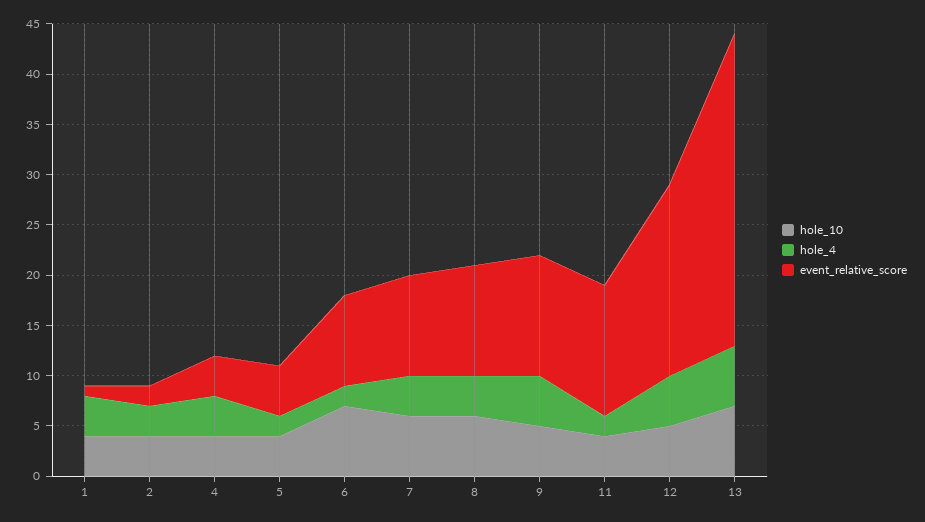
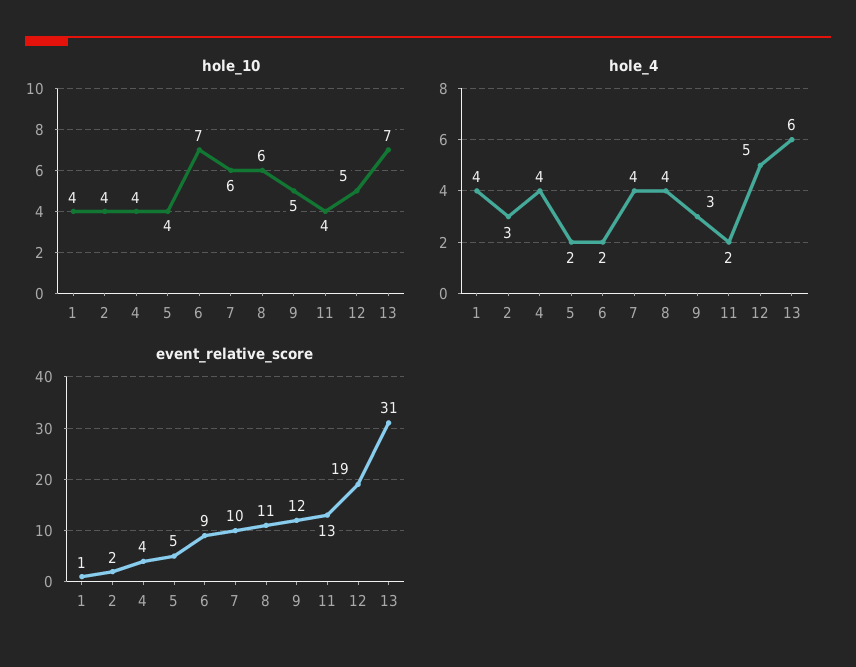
hole_4, 9: 5 -> 3

